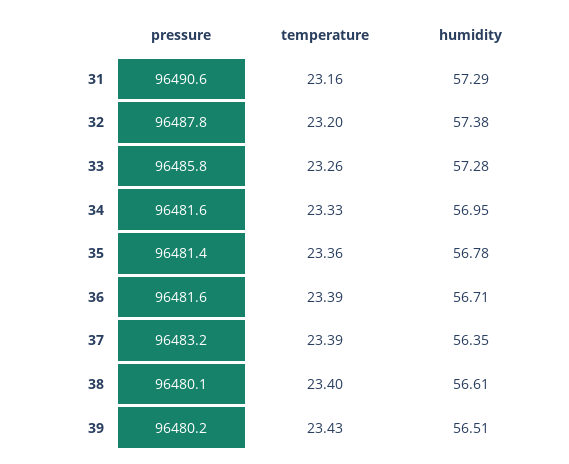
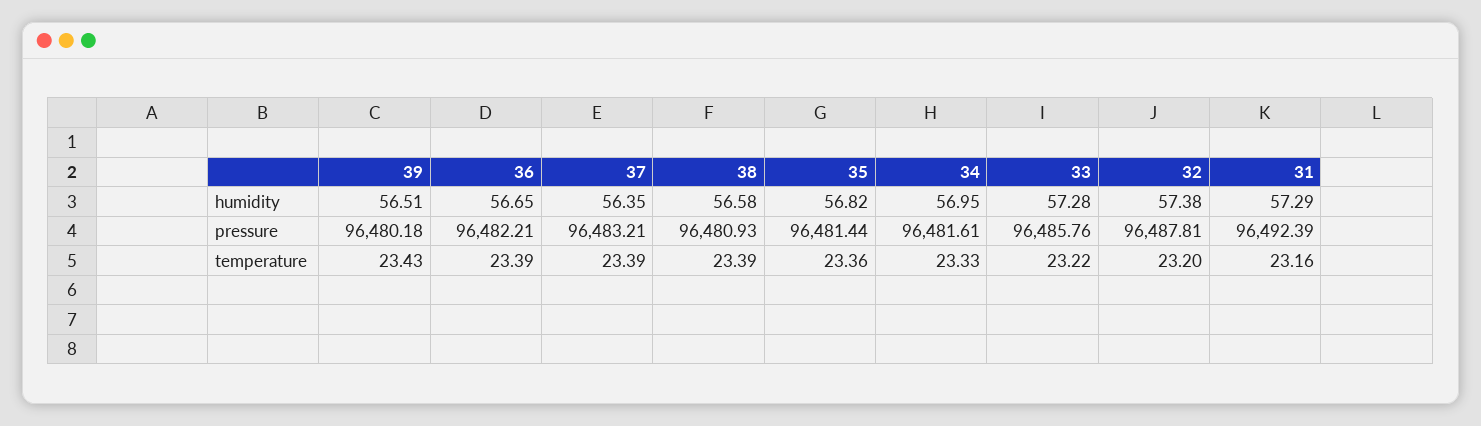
pressure, 31: 96490.6 -> 96492.39
temperature, 33: 23.26 -> 23.22
humidity, 35: 56.78 -> 56.82
pressure, 36: 96481.6 -> 96482.21
humidity, 36: 56.71 -> 56.65
pressure, 38: 96480.1 -> 96480.93
temperature, 38: 23.4 -> 23.39
humidity, 38: 56.61 -> 56.58

